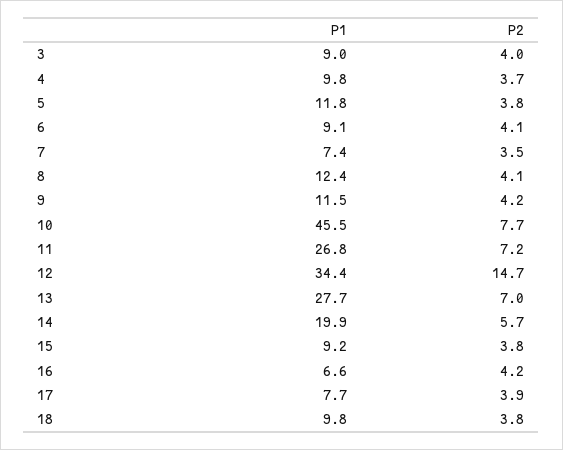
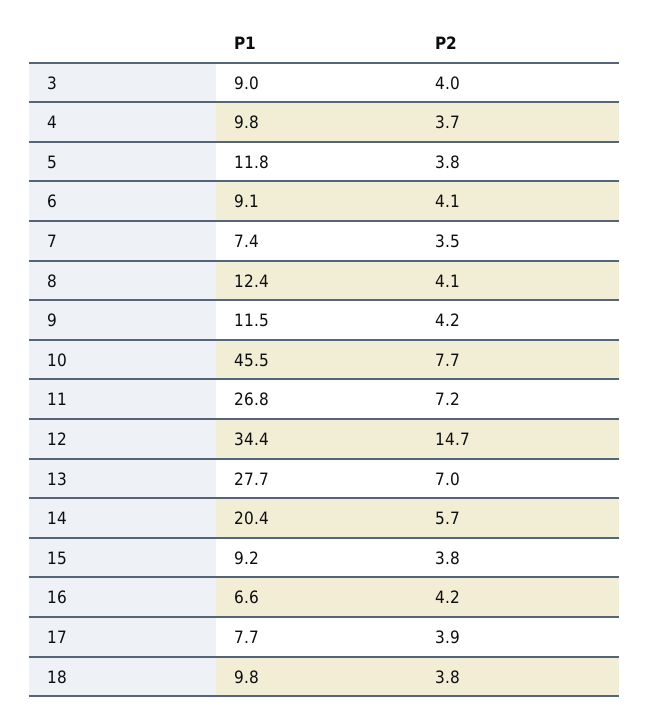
P1, 14: 19.9 -> 20.4

